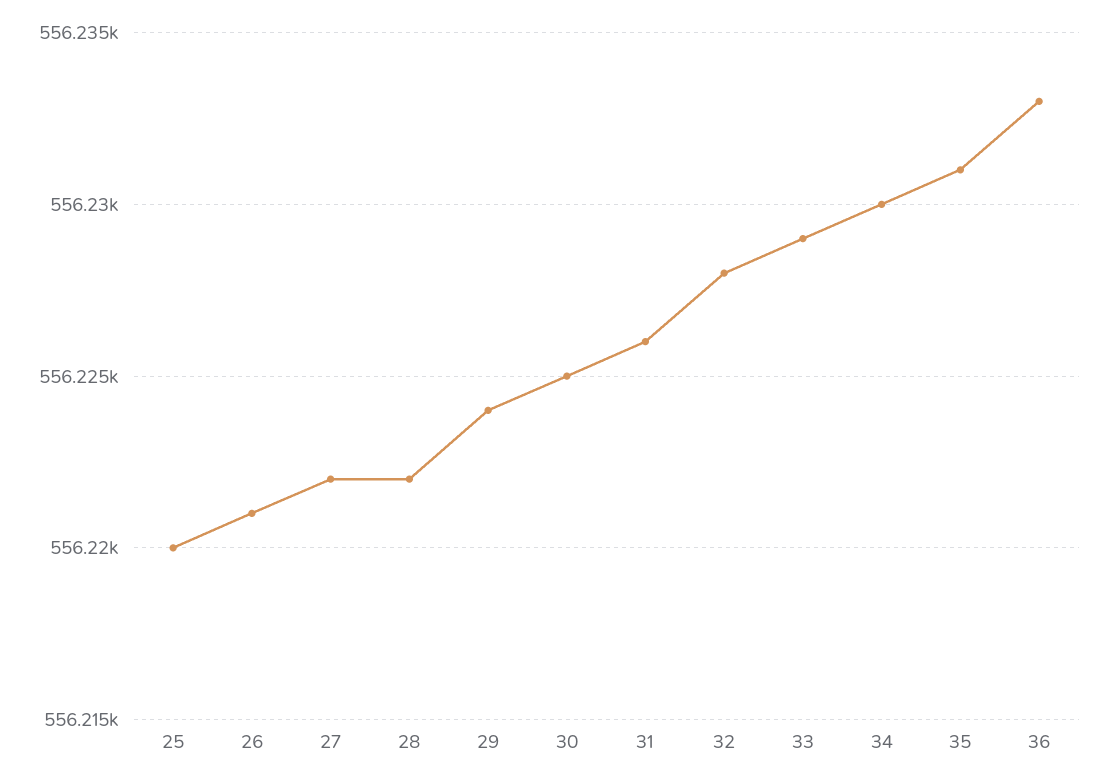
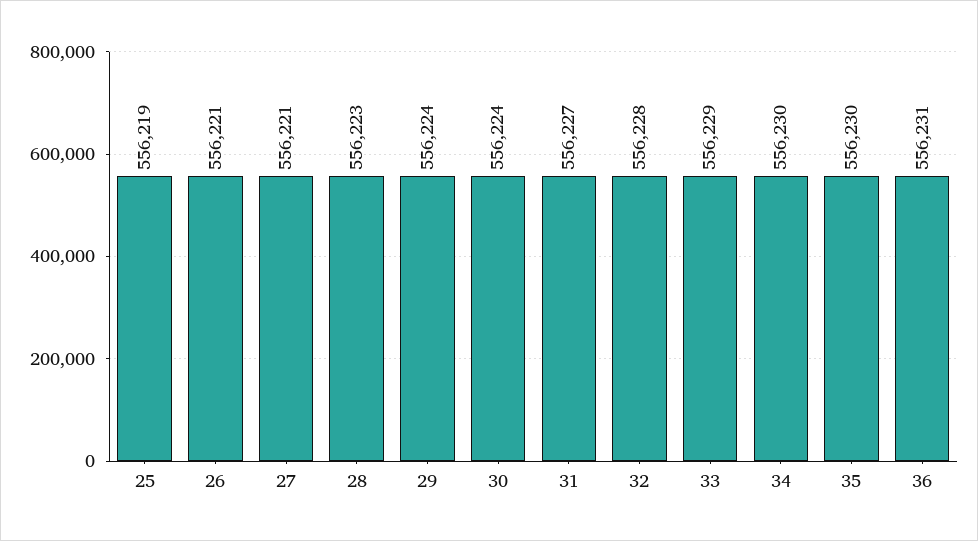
25: 556220 -> 556219
27: 556222 -> 556221
28: 556222 -> 556223
30: 556225 -> 556224
31: 556226 -> 556227
35: 556231 -> 556230
36: 556233 -> 556231

